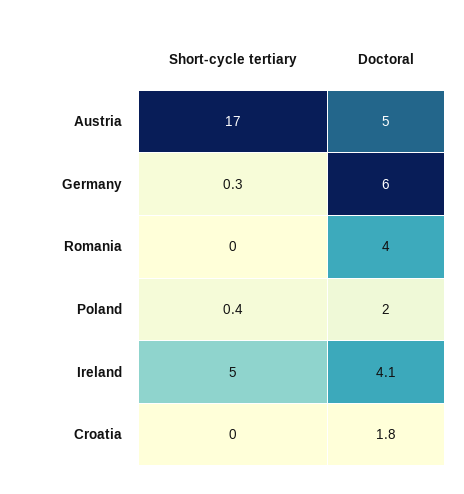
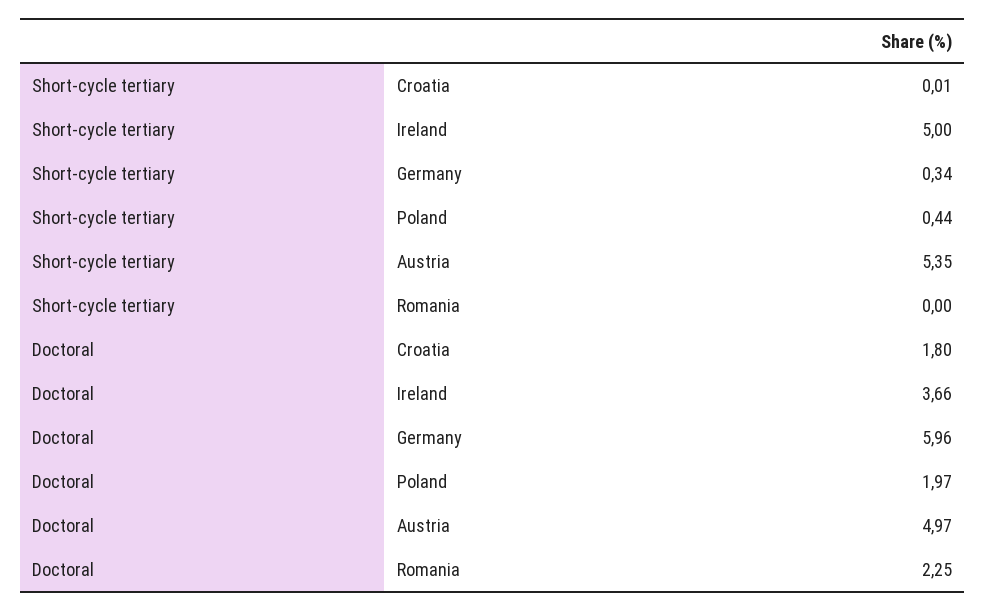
Short-cycle tertiary, Austria: 17 -> 5.35
Doctoral, Romania: 4 -> 2.25
Doctoral, Ireland: 4.1 -> 3.66

